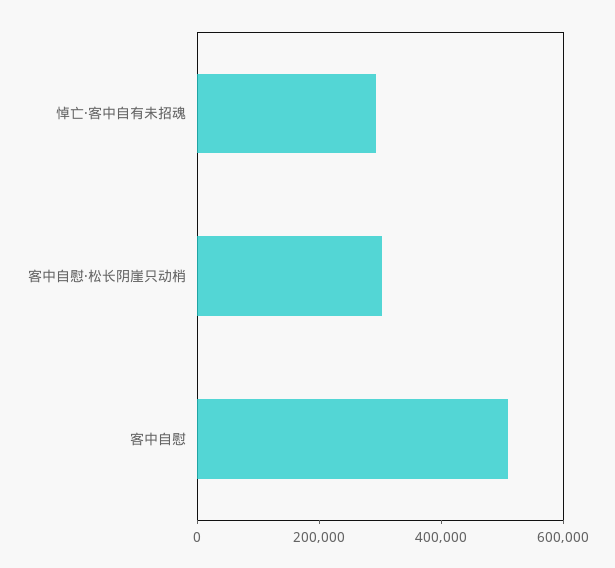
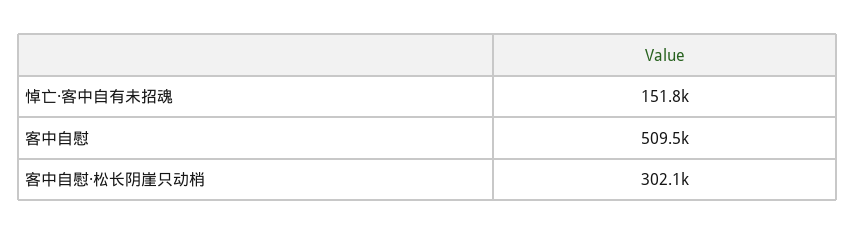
悼亡·客中自有未招魂: 300000 -> 151800

